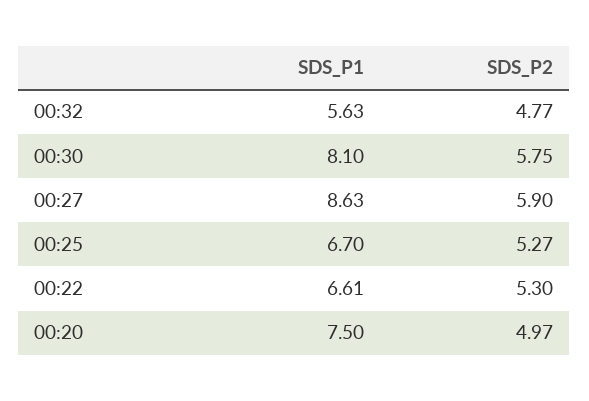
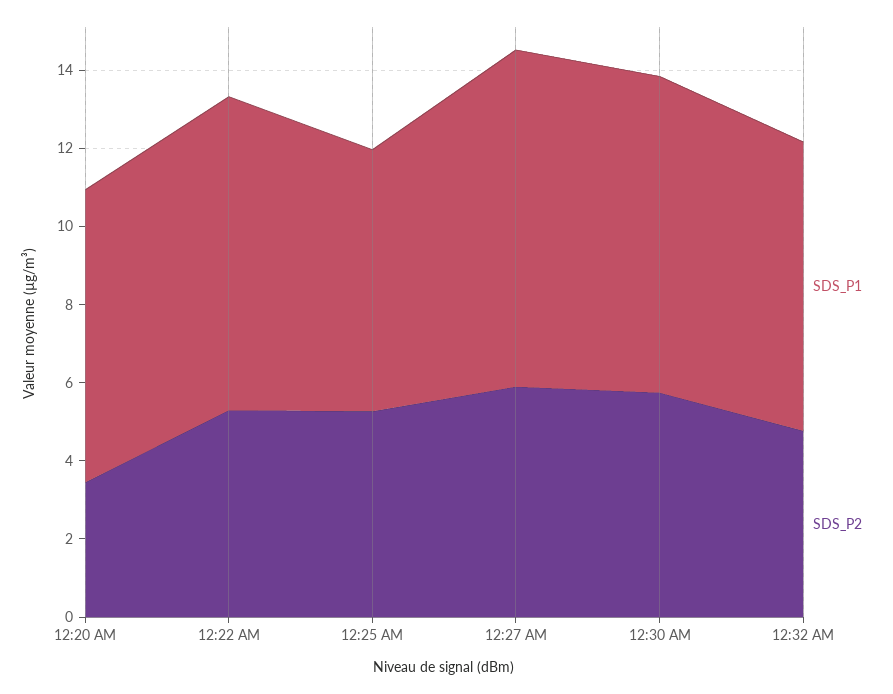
SDS_P1, 00:32: 5.63 -> 7.5
SDS_P1, 00:22: 6.61 -> 8
SDS_P2, 00:20: 4.97 -> 3.5

